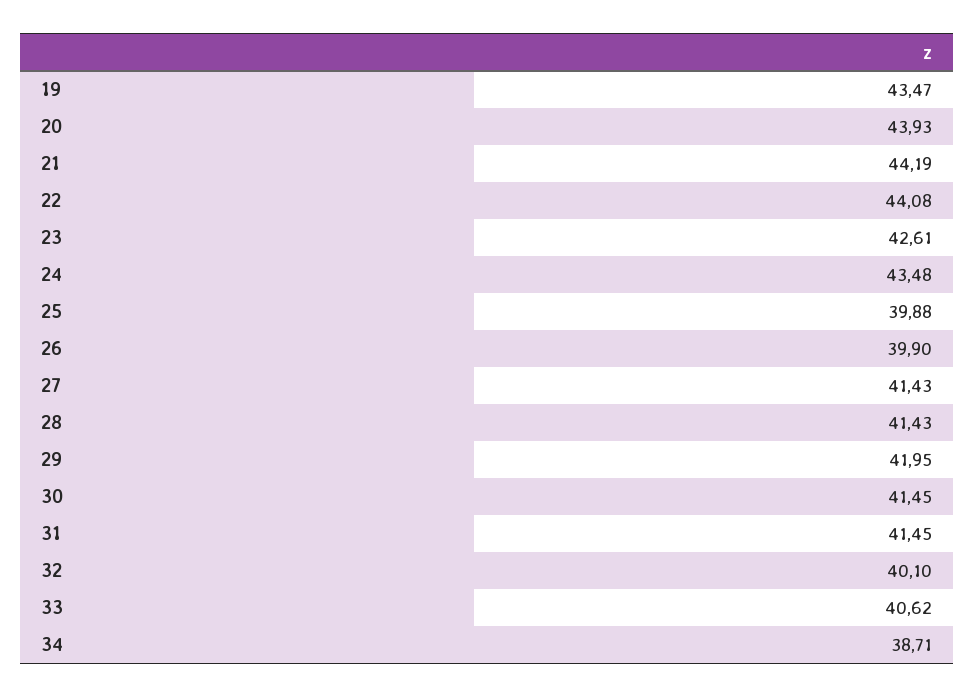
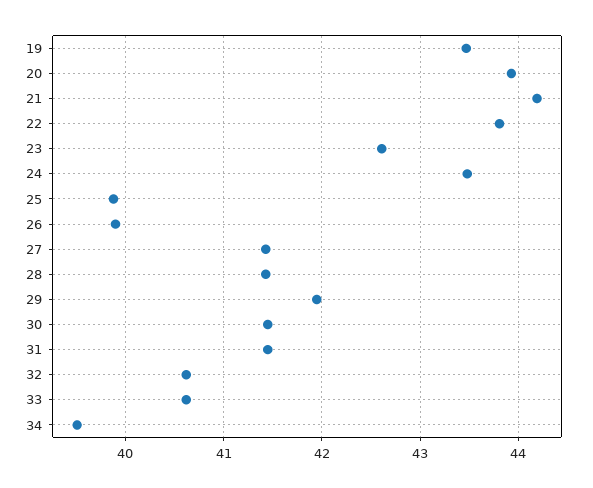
22: 44.08 -> 43.8
32: 40.1 -> 40.6
34: 38.71 -> 39.5

